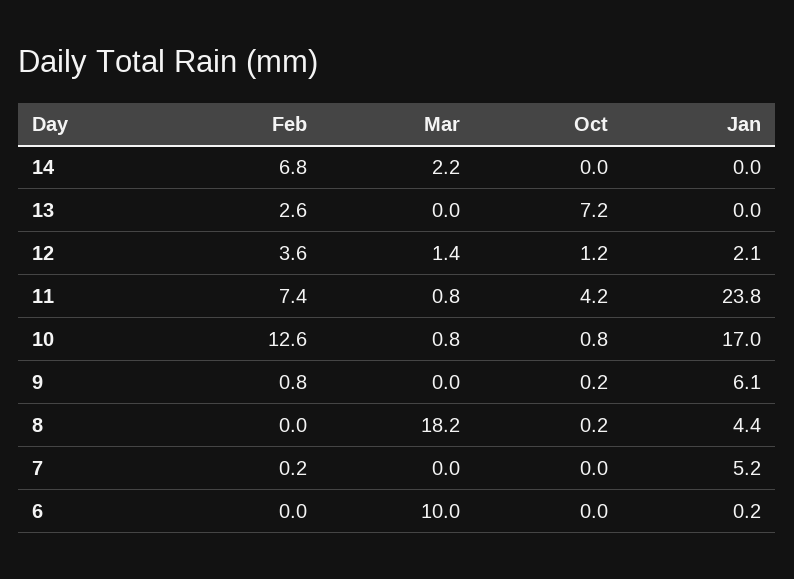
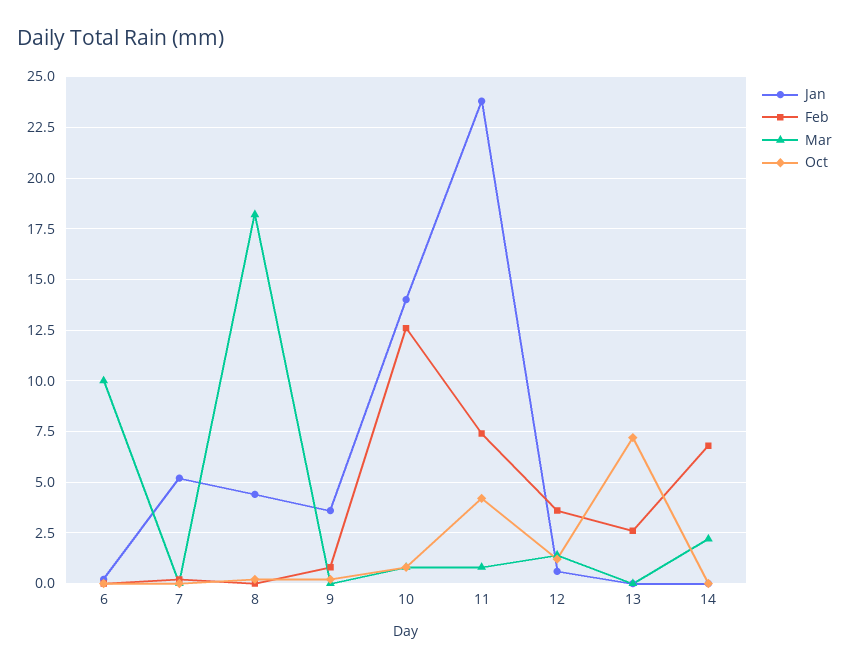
Jan, 12: 2.1 -> 0.5
Jan, 10: 17 -> 14
Jan, 9: 6.1 -> 3.5

